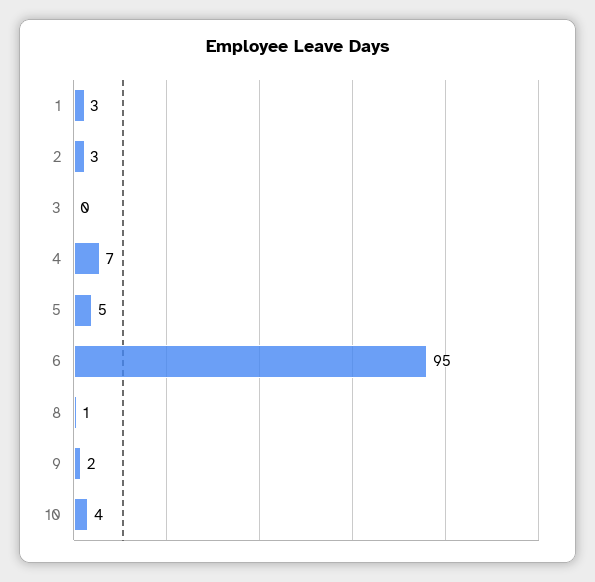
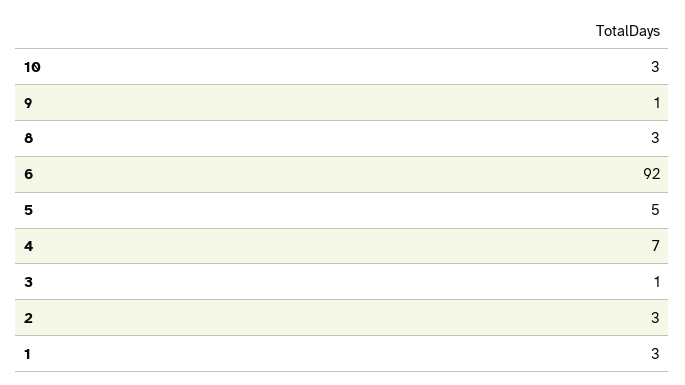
3: 0 -> 1
6: 95 -> 92
8: 1 -> 3
9: 2 -> 1
10: 4 -> 3

